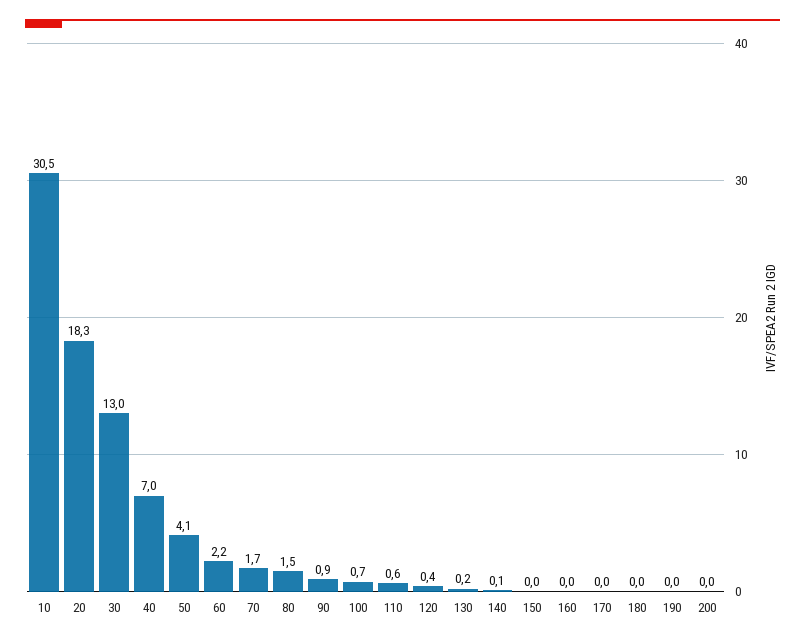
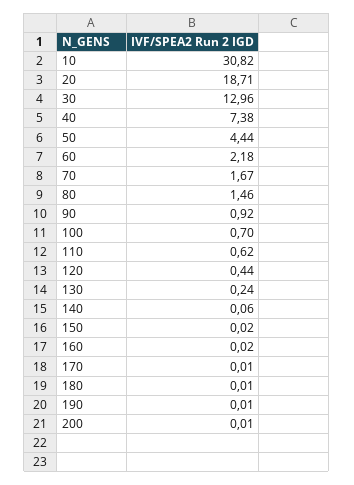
10: 30.5 -> 30.82
20: 18.3 -> 18.71
40: 7 -> 7.38
50: 4.1 -> 4.44

